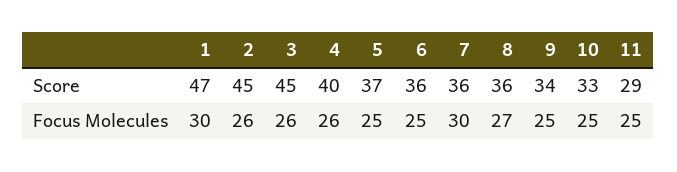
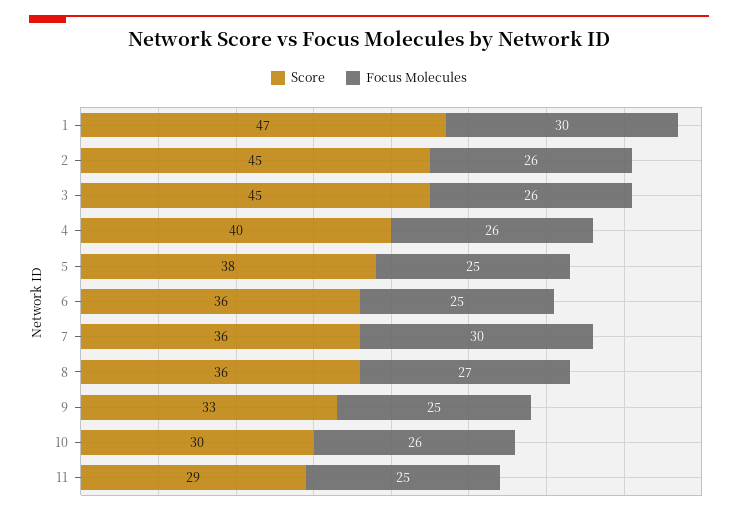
Score, 5: 37 -> 38
Score, 9: 34 -> 33
Score, 10: 33 -> 30
Focus Molecules, 10: 25 -> 26

